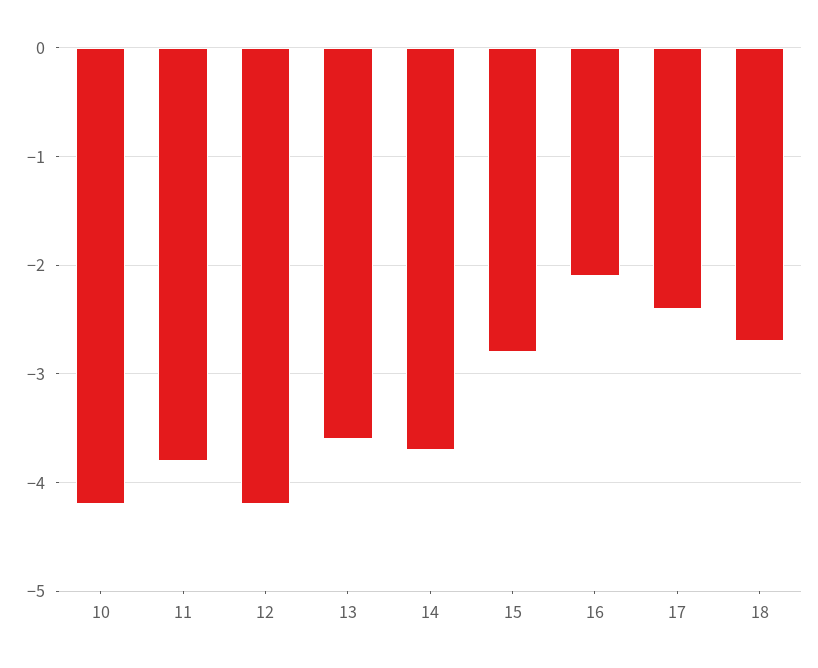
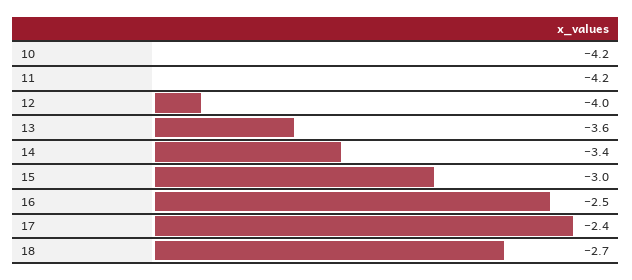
11: -3.8 -> -4.2
12: -4.2 -> -4
14: -3.7 -> -3.4
15: -2.8 -> -3
16: -2.1 -> -2.5

